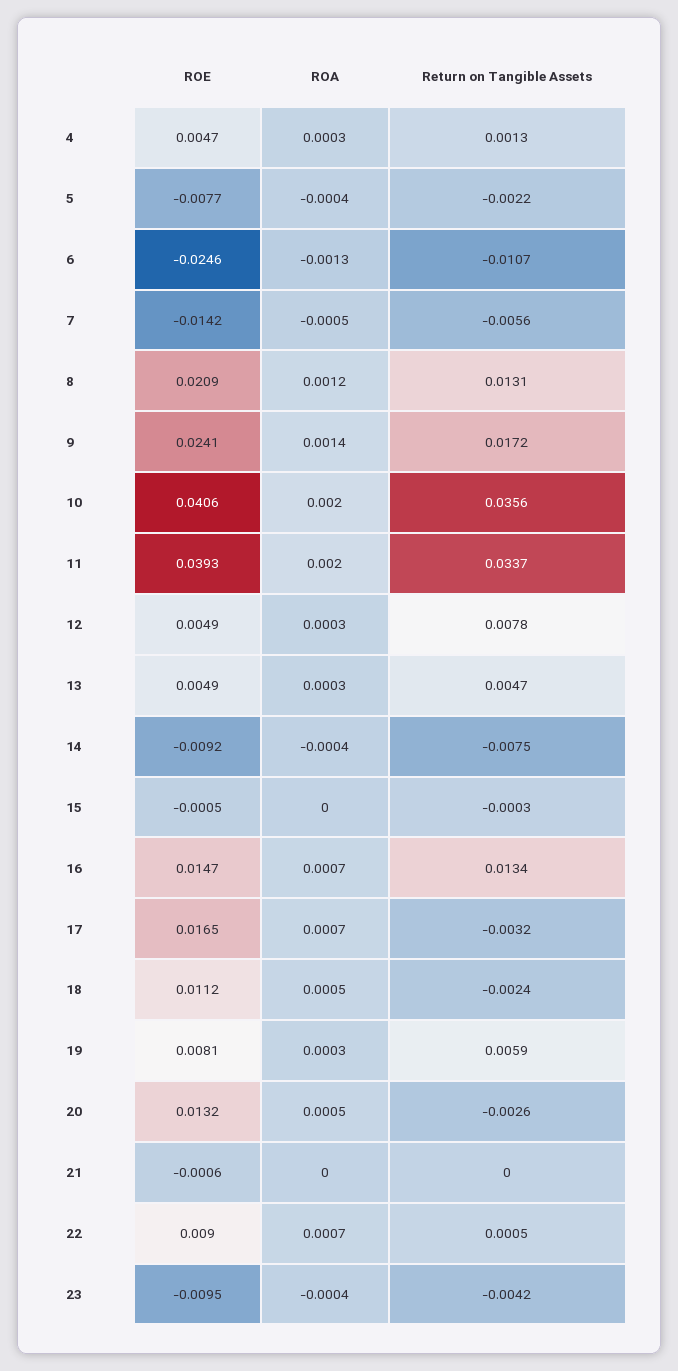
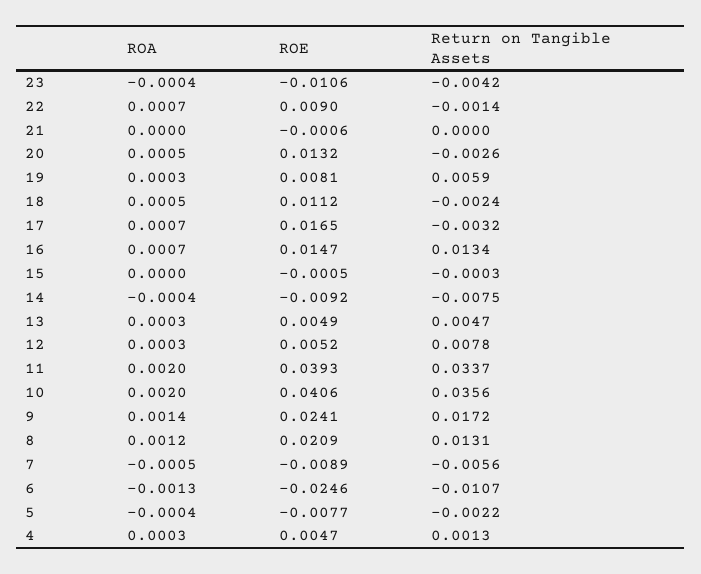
ROE, 7: -0.0142 -> -0.0089
ROE, 12: 0.0049 -> 0.0052
Return on Tangible Assets, 22: 0.0005 -> -0.0014
ROE, 23: -0.0095 -> -0.0106

